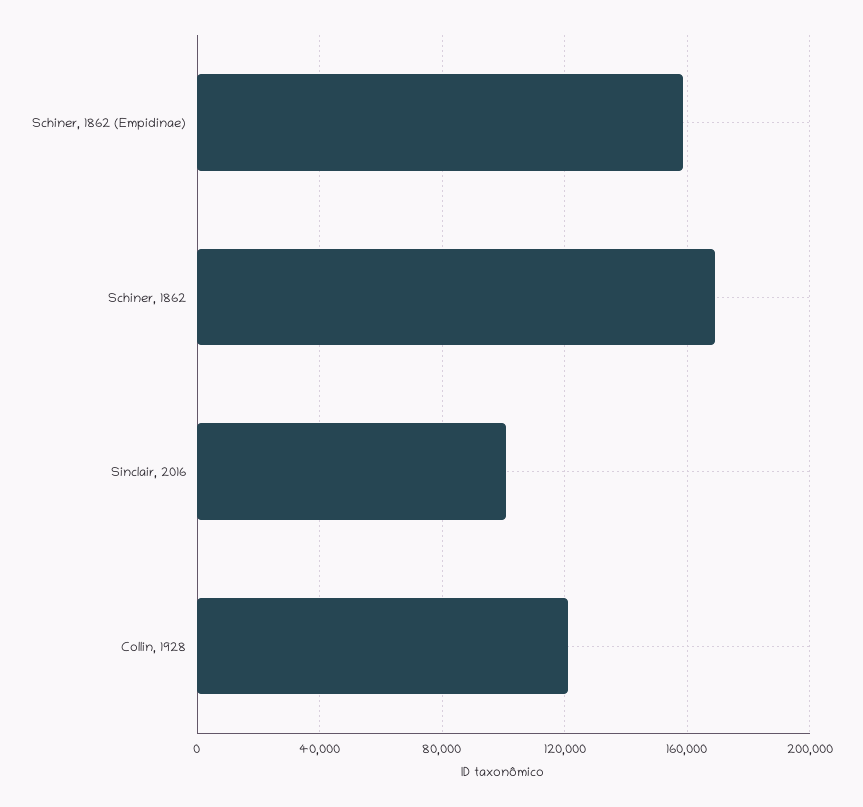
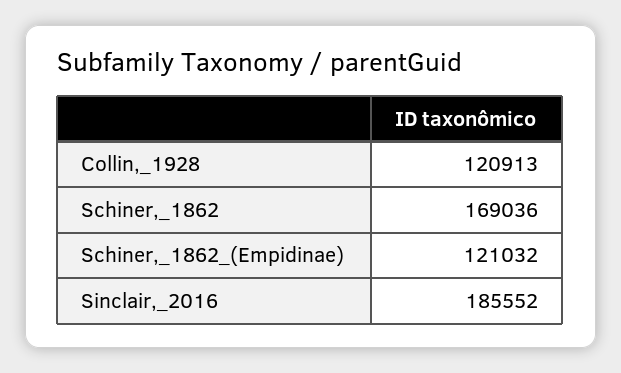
Schiner, 1862 (Empidinae): 160000 -> 121032
Sinclair, 2016: 100000 -> 185552

